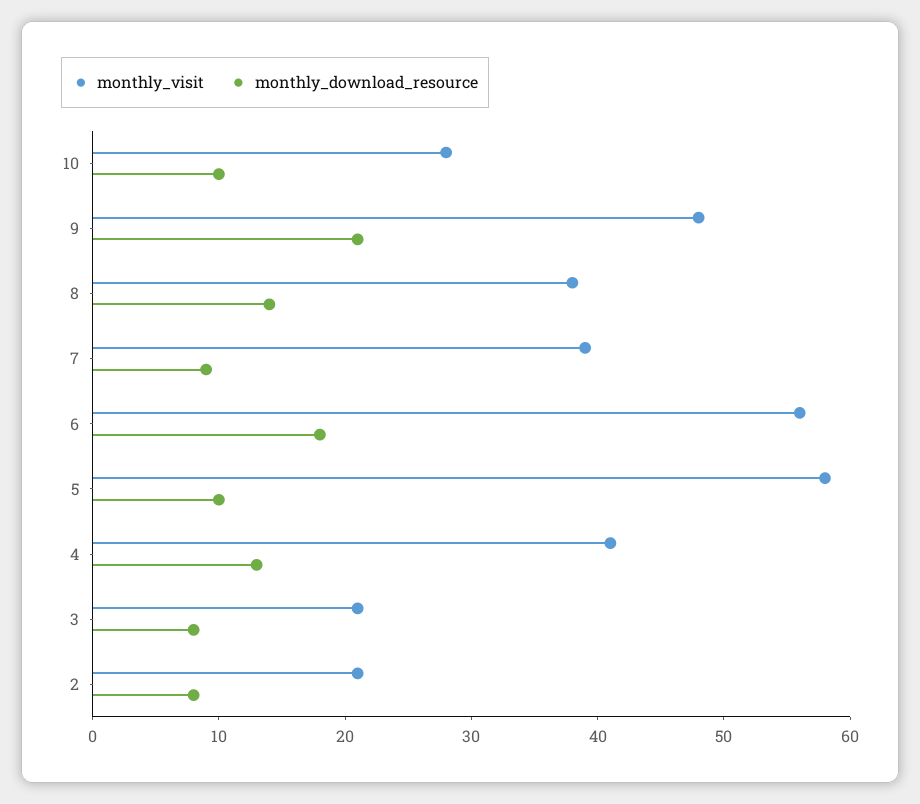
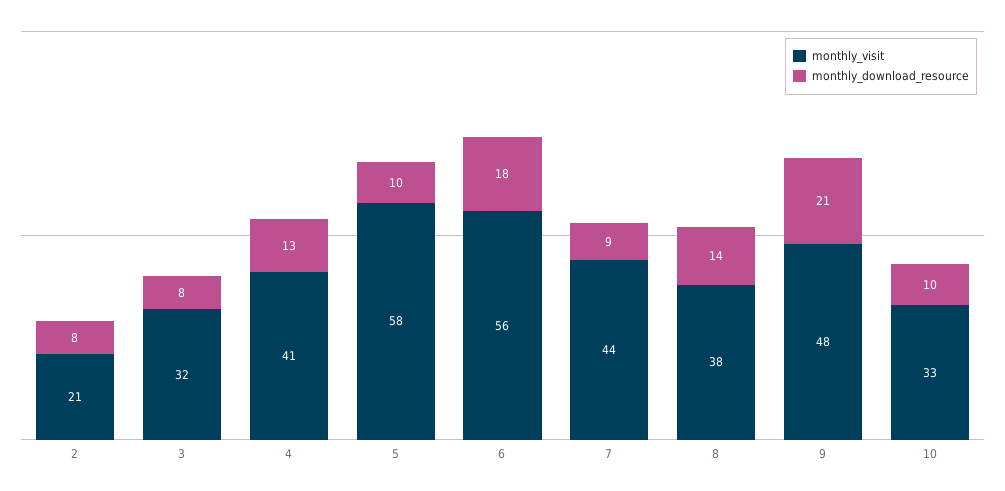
monthly_visit, 10: 28 -> 33
monthly_visit, 7: 39 -> 44
monthly_visit, 3: 21 -> 32

